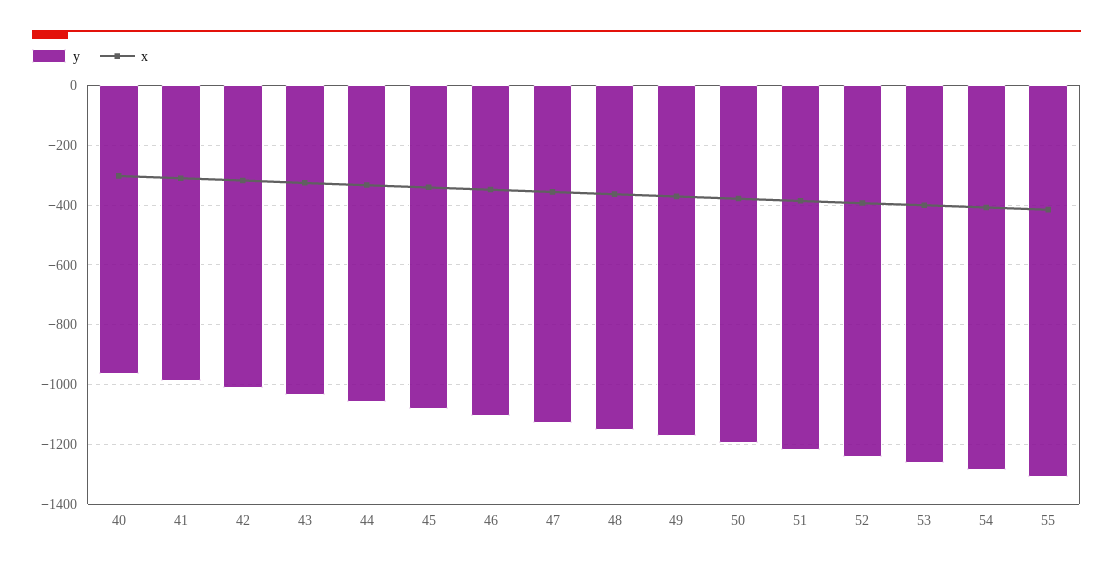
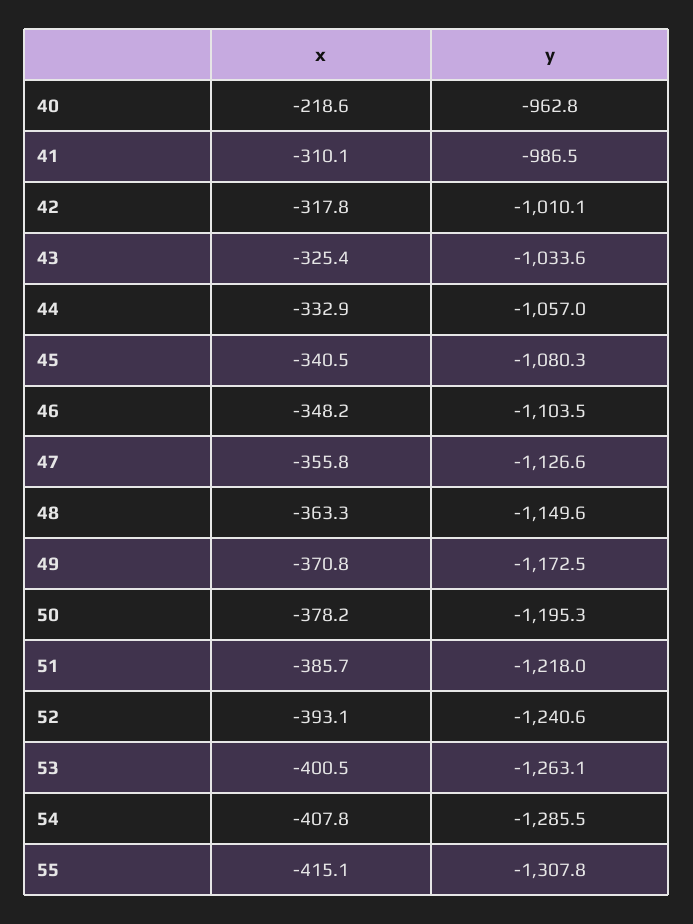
x, 40: -300 -> -218.6

